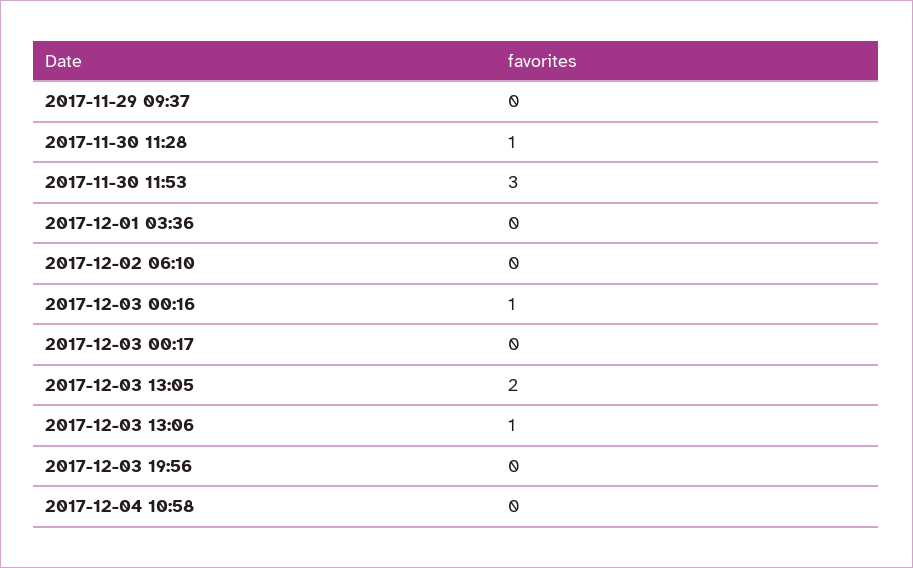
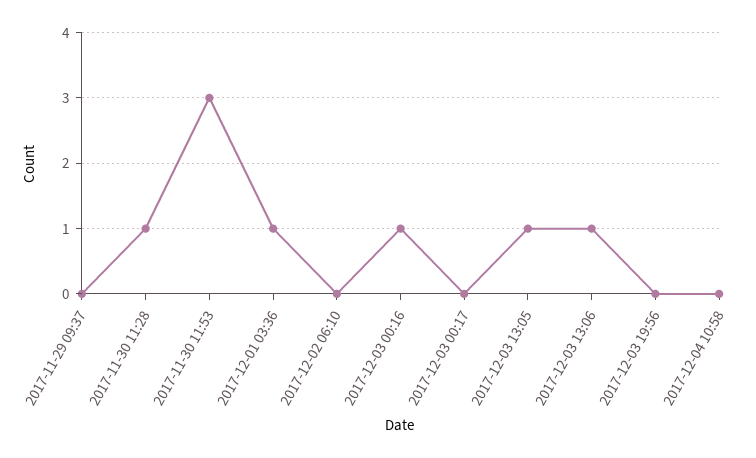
2017-12-01 03:36: 0 -> 1
2017-12-03 13:05: 2 -> 1

